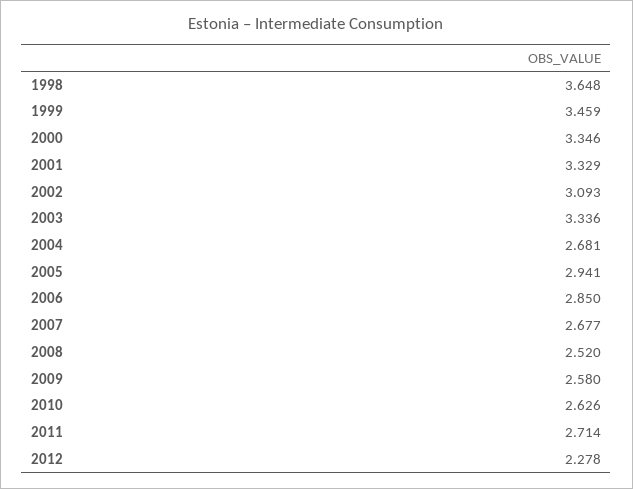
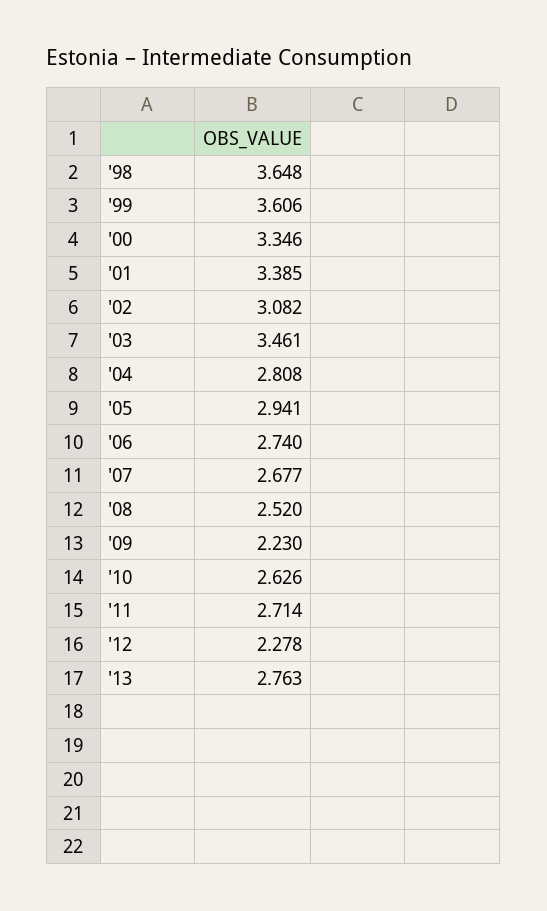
1999: 3.459 -> 3.606
2001: 3.329 -> 3.385
2002: 3.093 -> 3.082
2003: 3.336 -> 3.461
2004: 2.681 -> 2.808
2006: 2.85 -> 2.74
2009: 2.58 -> 2.23
'13: none -> 2.763

